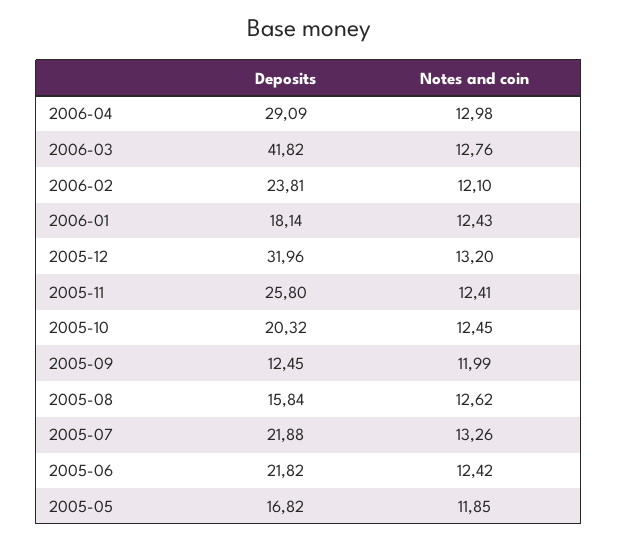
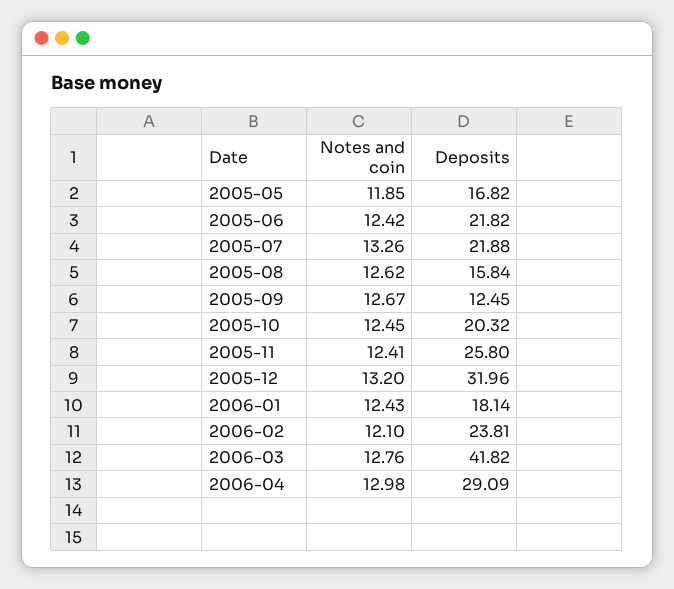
Notes and coin, 2005-09: 11.99 -> 12.67

